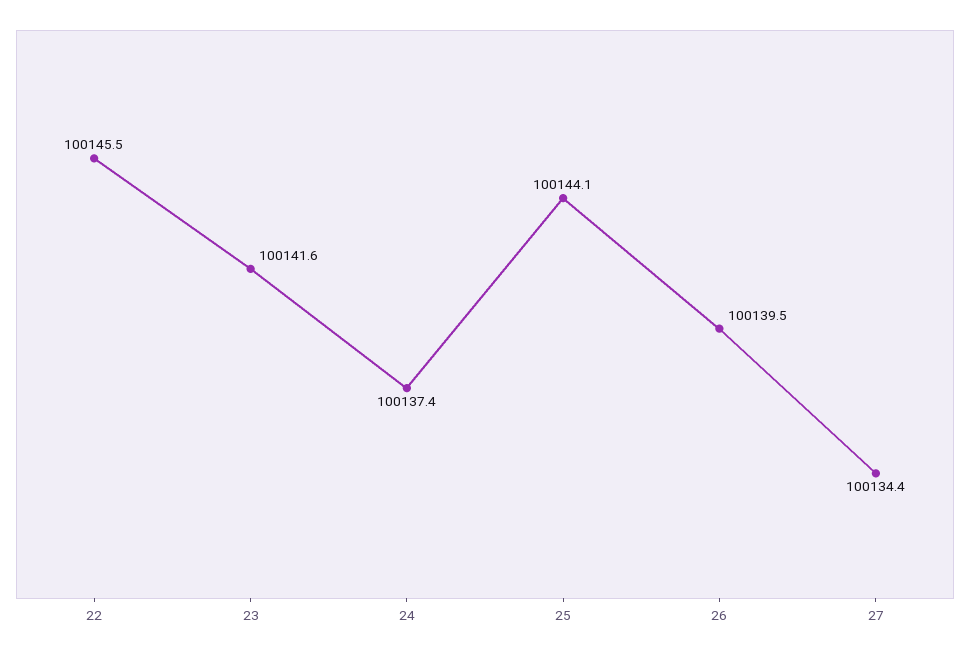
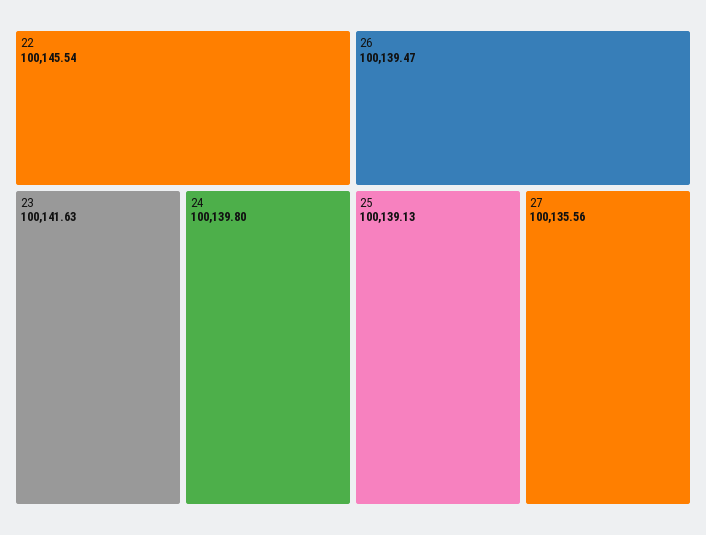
24: 100137.4 -> 100139.8
25: 100144.1 -> 100139.13
27: 100134.4 -> 100135.56

